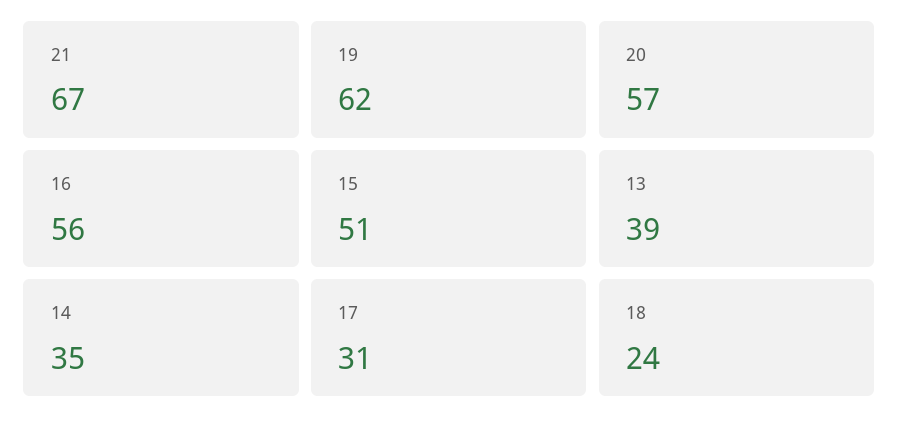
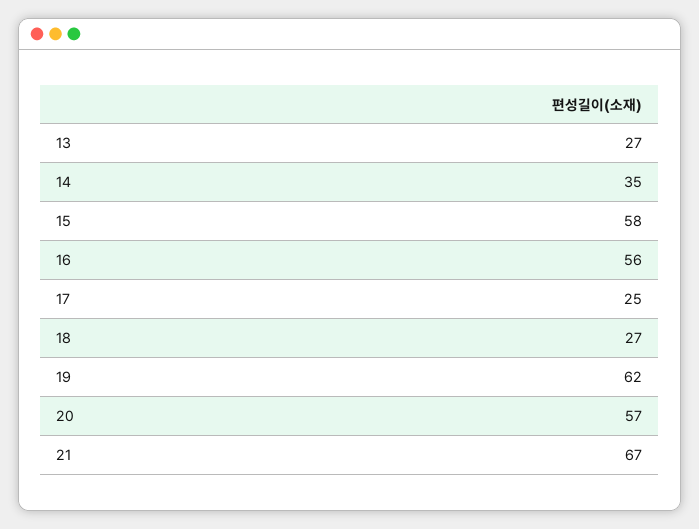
15: 51 -> 58
13: 39 -> 27
17: 31 -> 25
18: 24 -> 27

